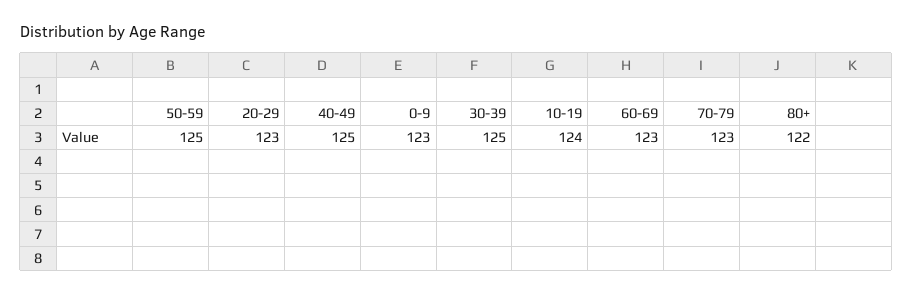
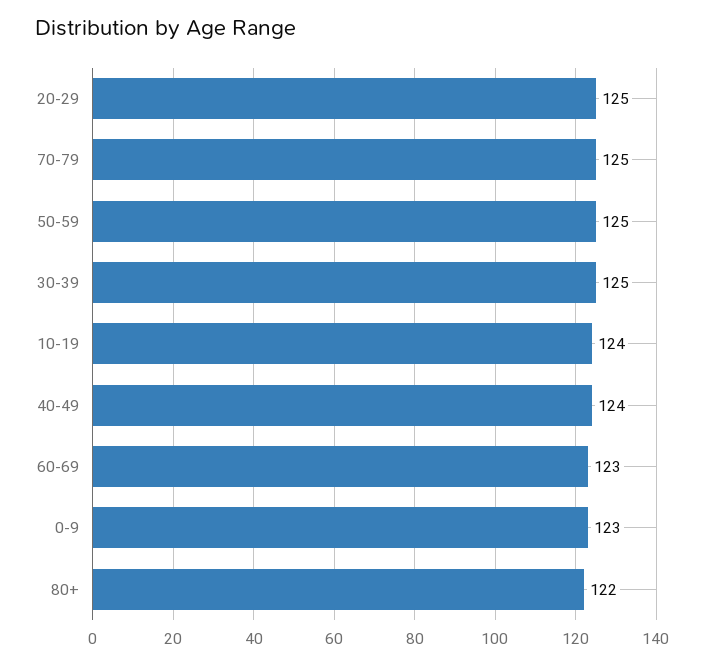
20-29: 123 -> 125
40-49: 125 -> 124
70-79: 123 -> 125

